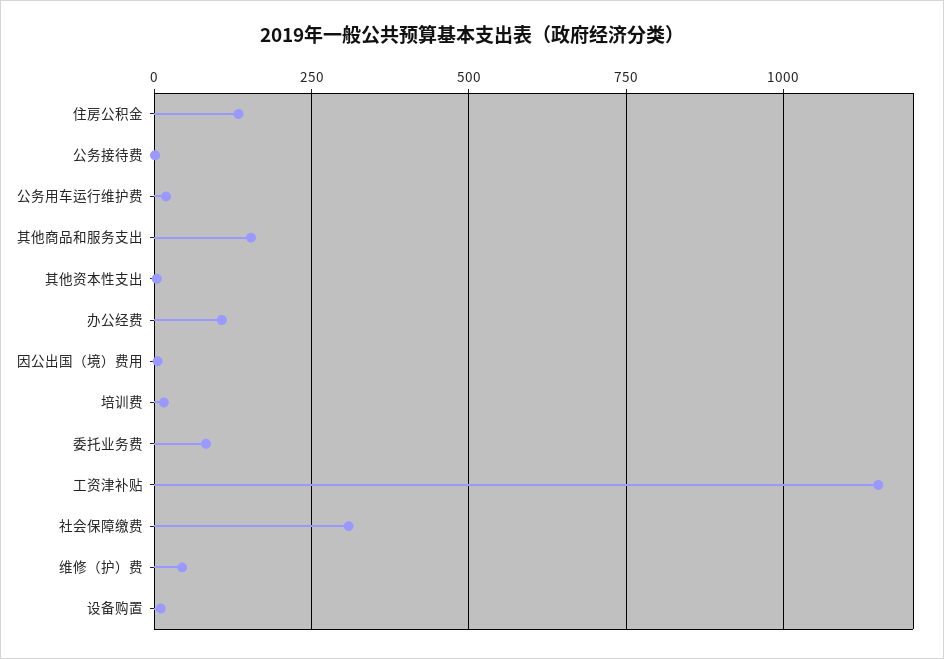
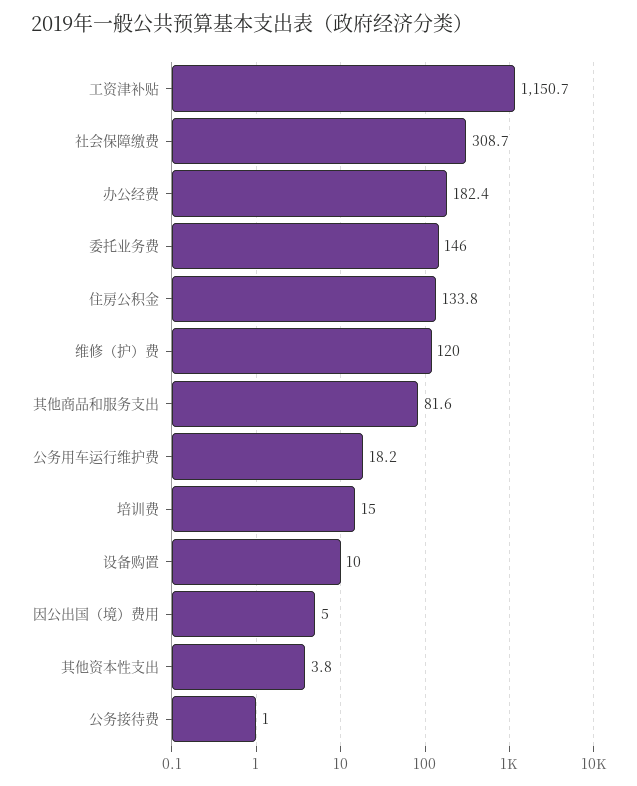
其他商品和服务支出: 150 -> 81.6
办公经费: 100 -> 182.4
委托业务费: 75 -> 146
维修（护）费: 50 -> 120

